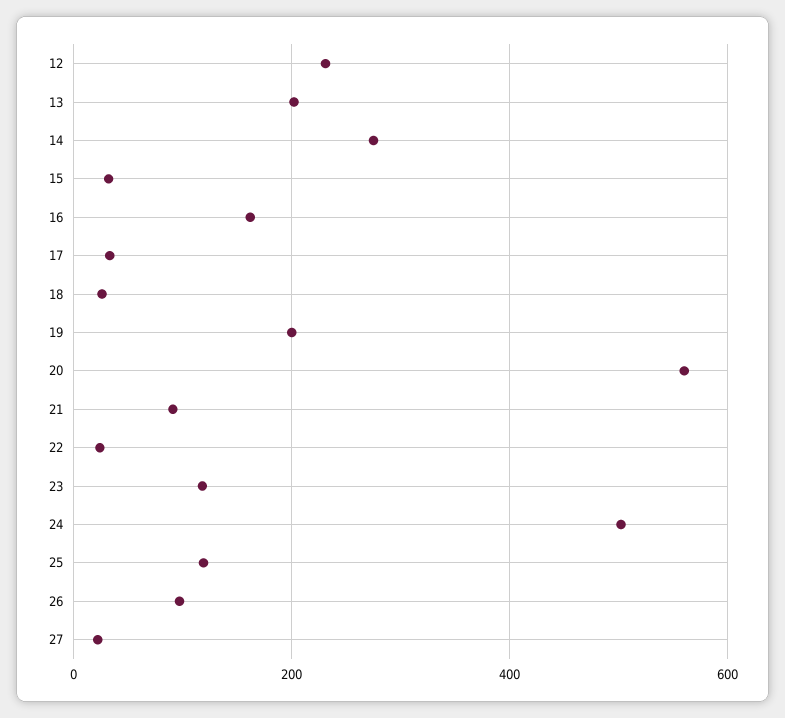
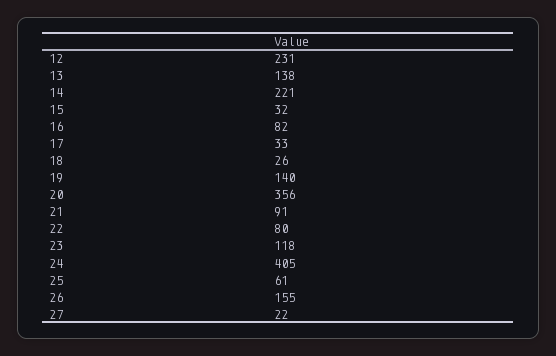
13: 200 -> 138
14: 280 -> 221
16: 160 -> 82
19: 200 -> 140
20: 560 -> 356
22: 20 -> 80
24: 500 -> 405
25: 120 -> 61
26: 100 -> 155

